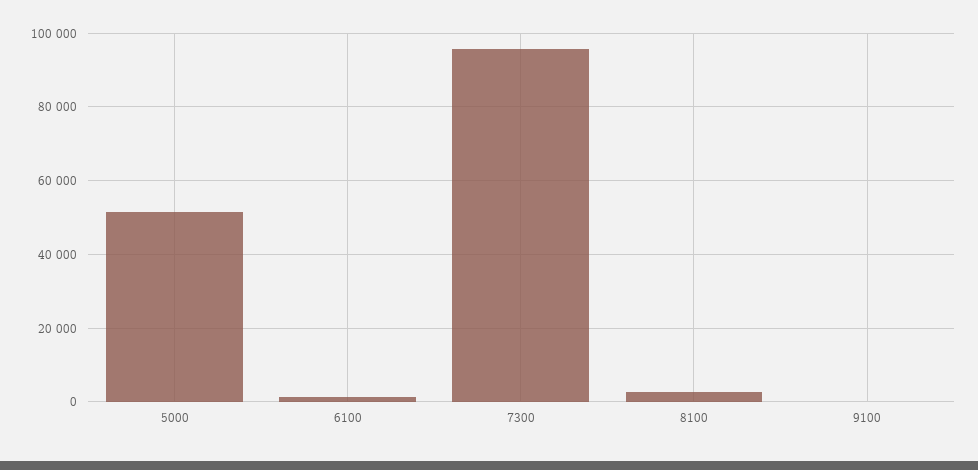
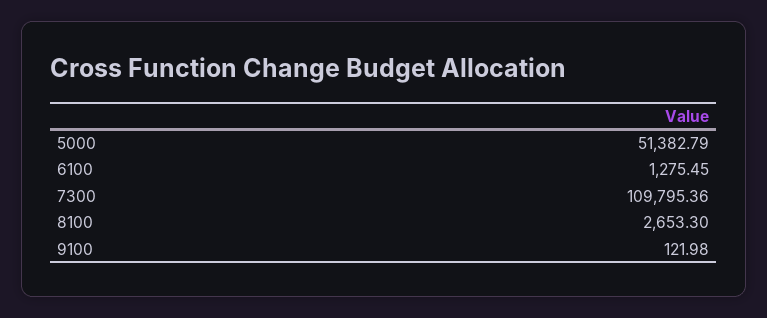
7300: 96000 -> 109795.36

